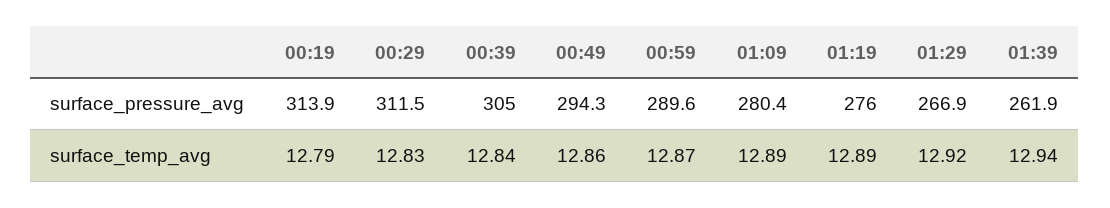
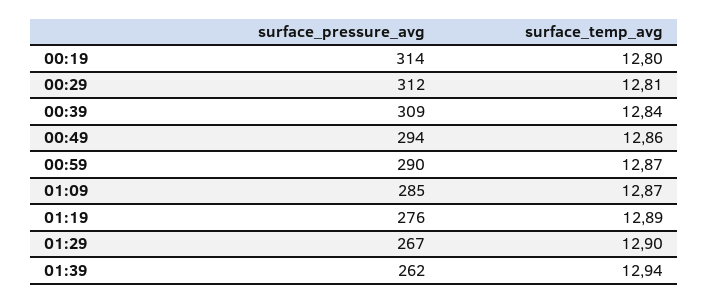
00:39, surface_pressure_avg: 305 -> 309
01:09, surface_pressure_avg: 280.4 -> 285
00:19, surface_temp_avg: 12.79 -> 12.8
00:29, surface_temp_avg: 12.83 -> 12.81
01:09, surface_temp_avg: 12.89 -> 12.87
01:29, surface_temp_avg: 12.92 -> 12.9

